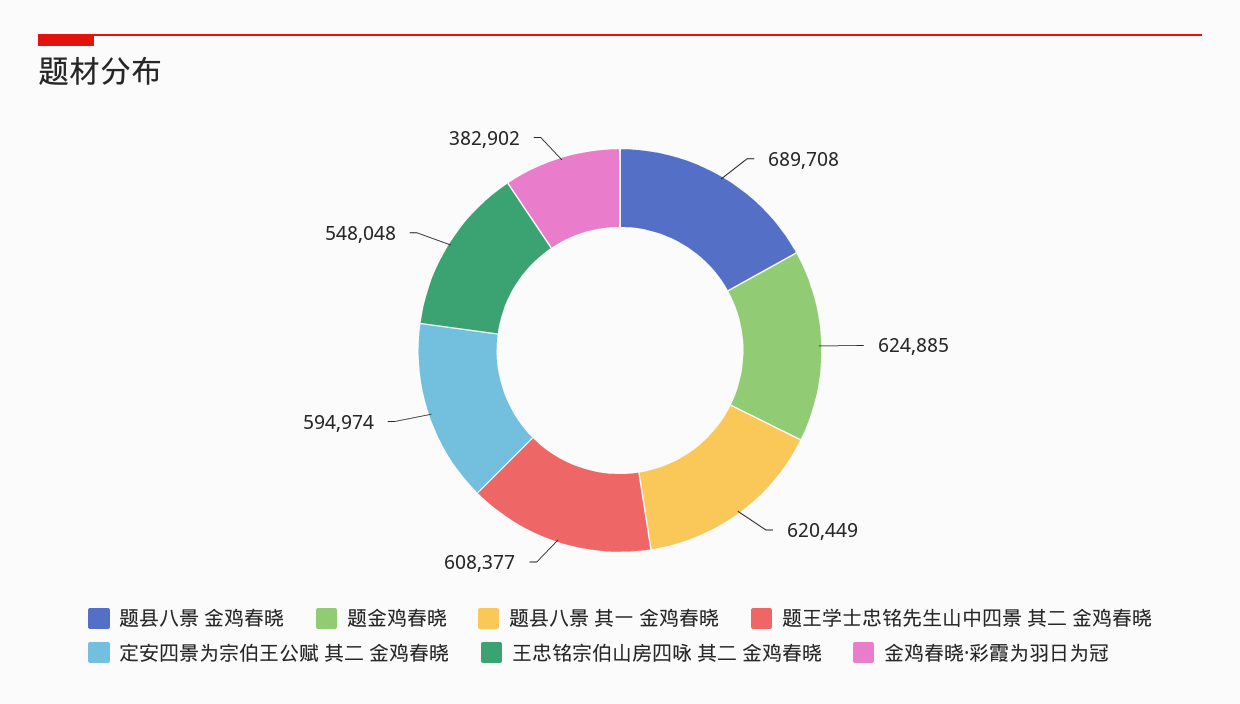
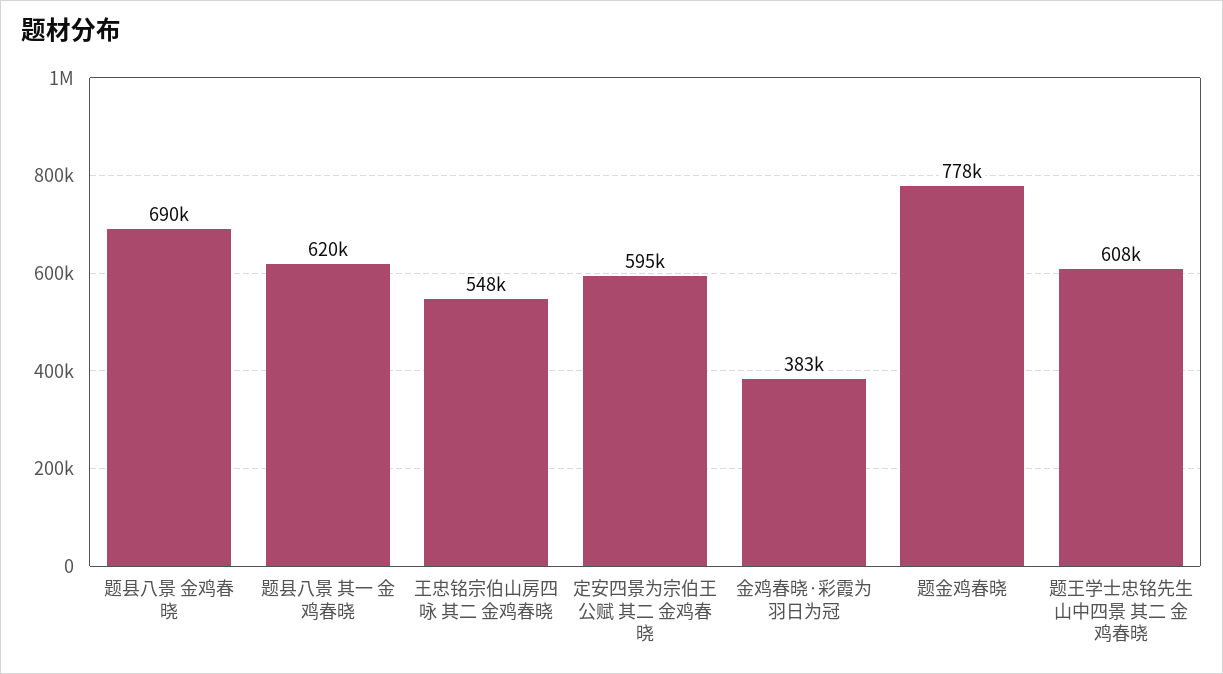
题金鸡春晓: 624885 -> 778000

